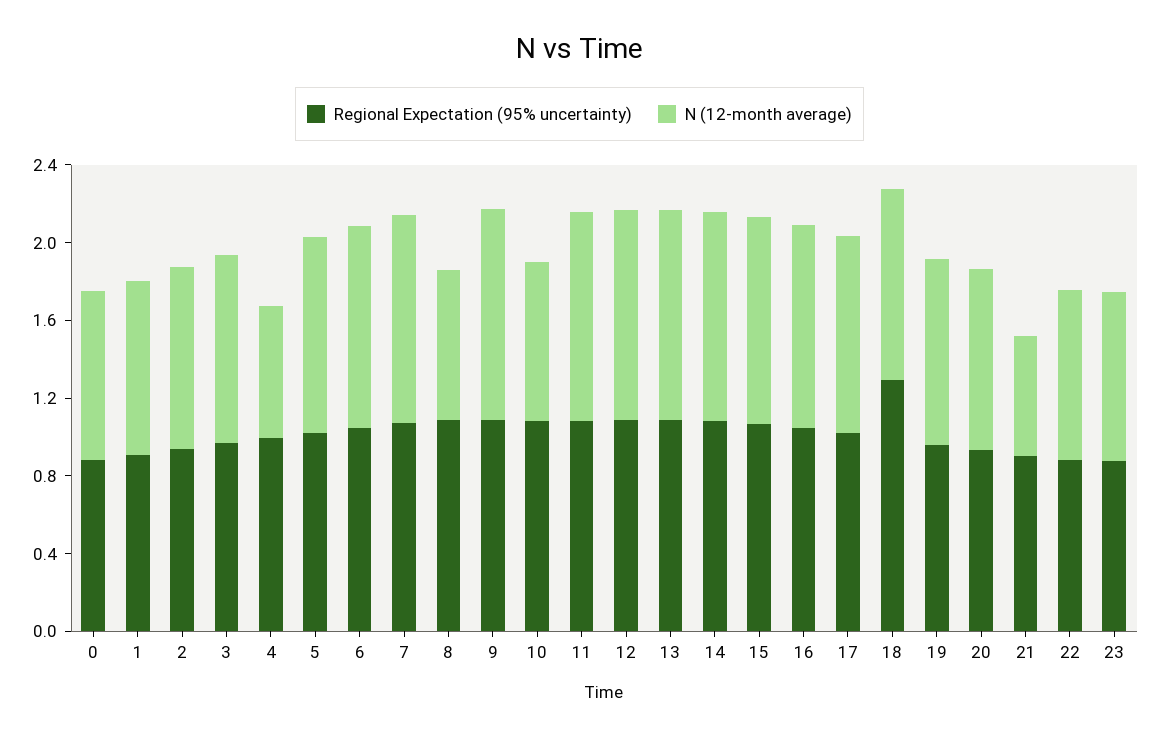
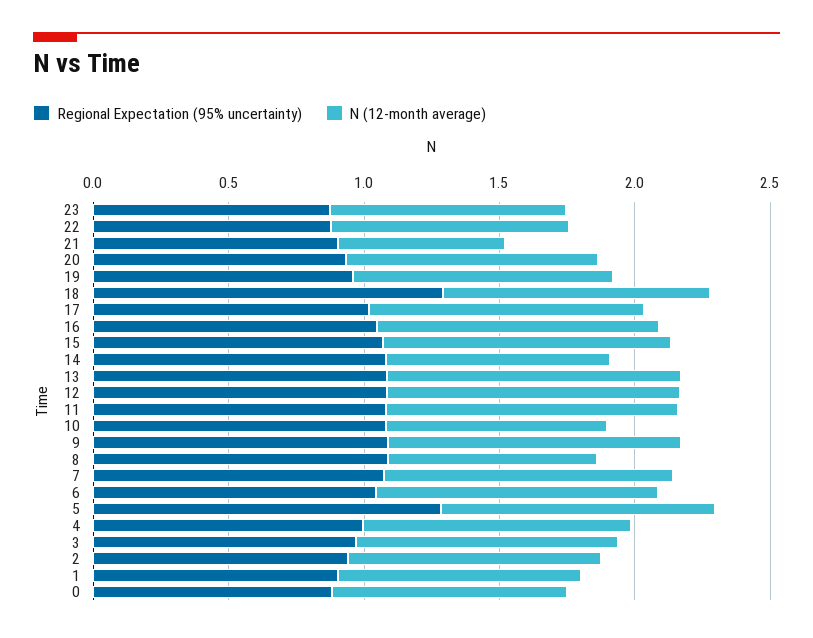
N (12-month average), 4: 0.7 -> 1
Regional Expectation (95% uncertainty), 5: 1 -> 1.3
N (12-month average), 14: 1.1 -> 0.8

